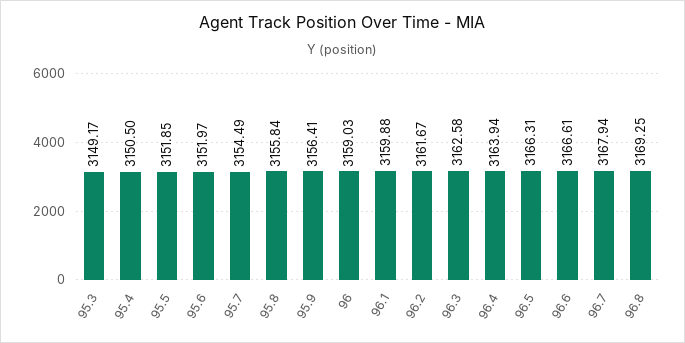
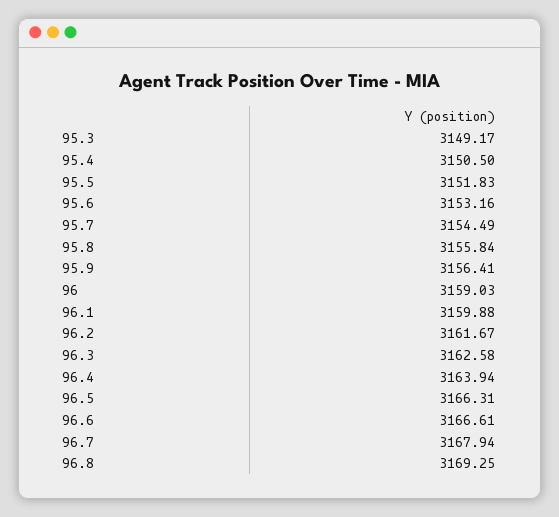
95.5: 3151.85 -> 3151.83
95.6: 3151.97 -> 3153.16

